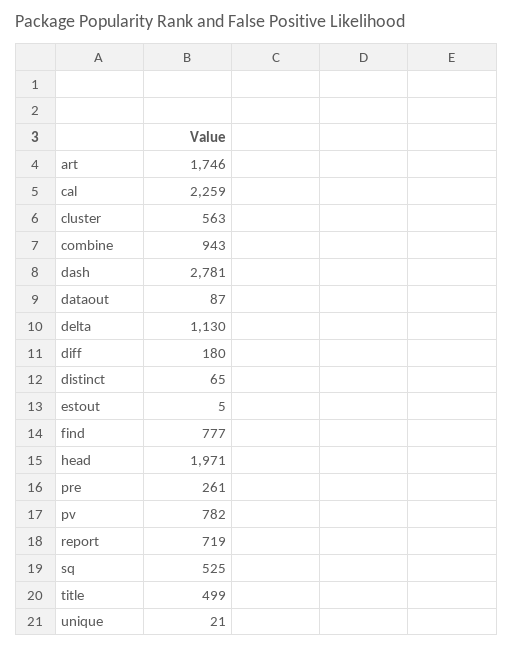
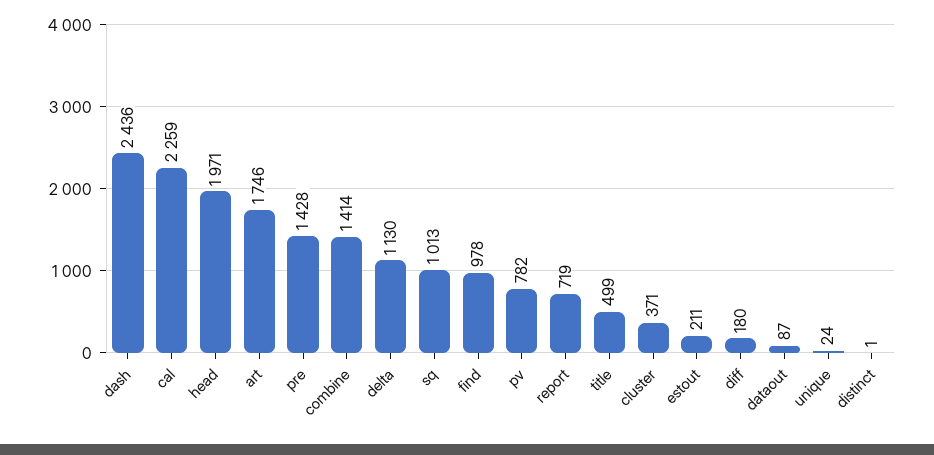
cluster: 563 -> 371
combine: 943 -> 1414
dash: 2781 -> 2436
distinct: 65 -> 1
estout: 5 -> 211
find: 777 -> 978
pre: 261 -> 1428
sq: 525 -> 1013
unique: 21 -> 24

